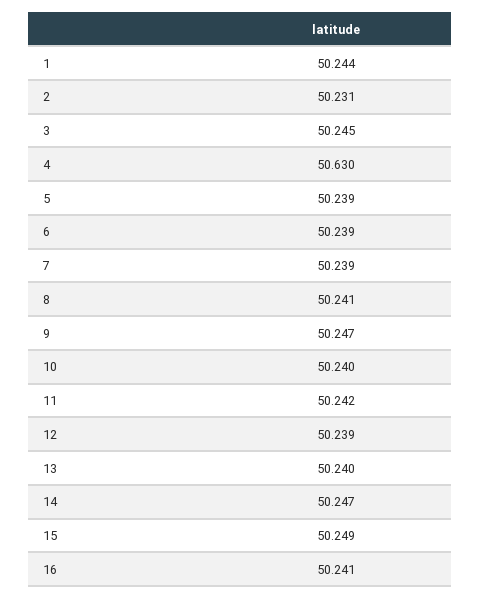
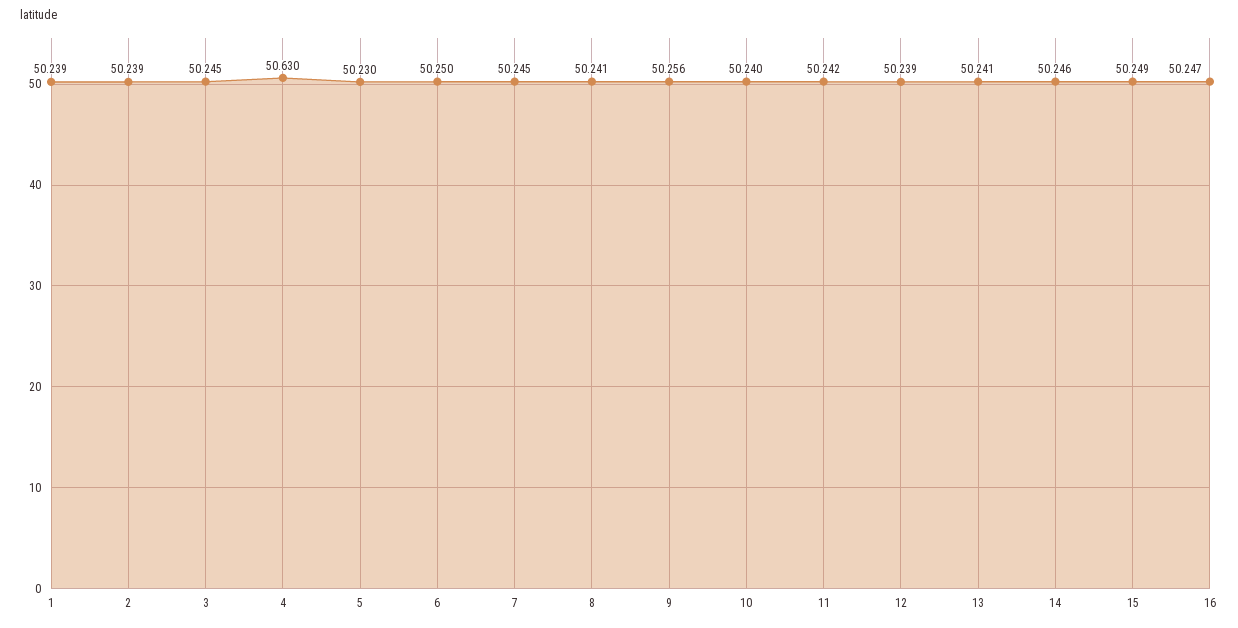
1: 50.244 -> 50.239
2: 50.231 -> 50.239
5: 50.239 -> 50.23
6: 50.239 -> 50.25
7: 50.239 -> 50.245
9: 50.247 -> 50.256
13: 50.24 -> 50.241
14: 50.247 -> 50.246
16: 50.241 -> 50.247

